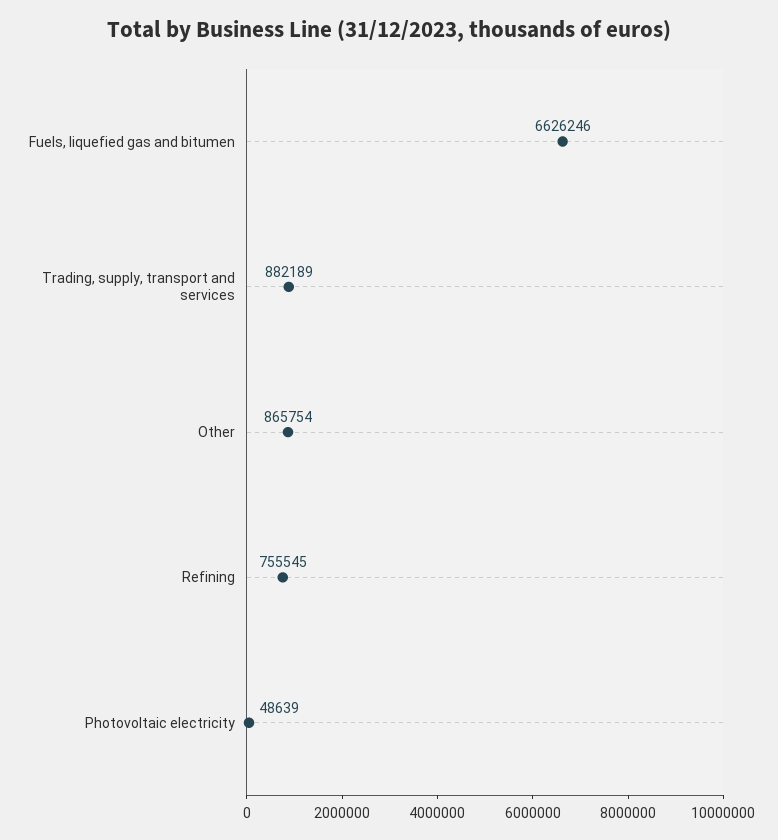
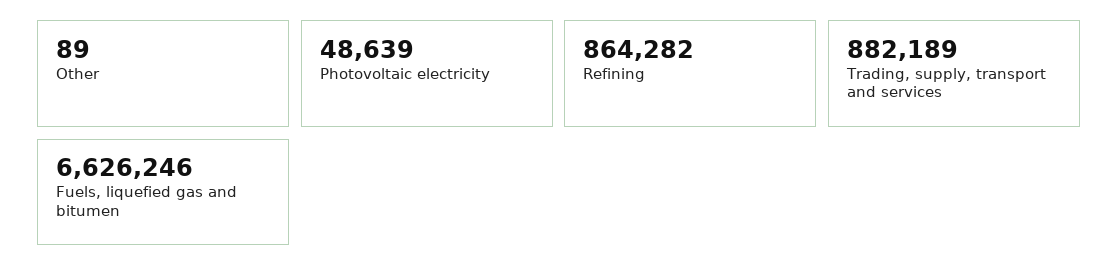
Other: 865754 -> 89
Refining: 755545 -> 864282

